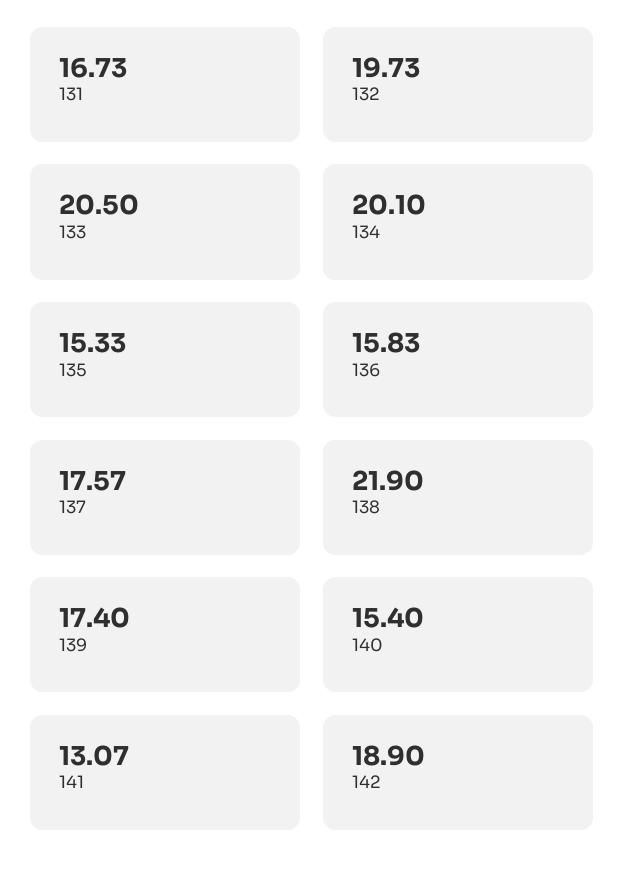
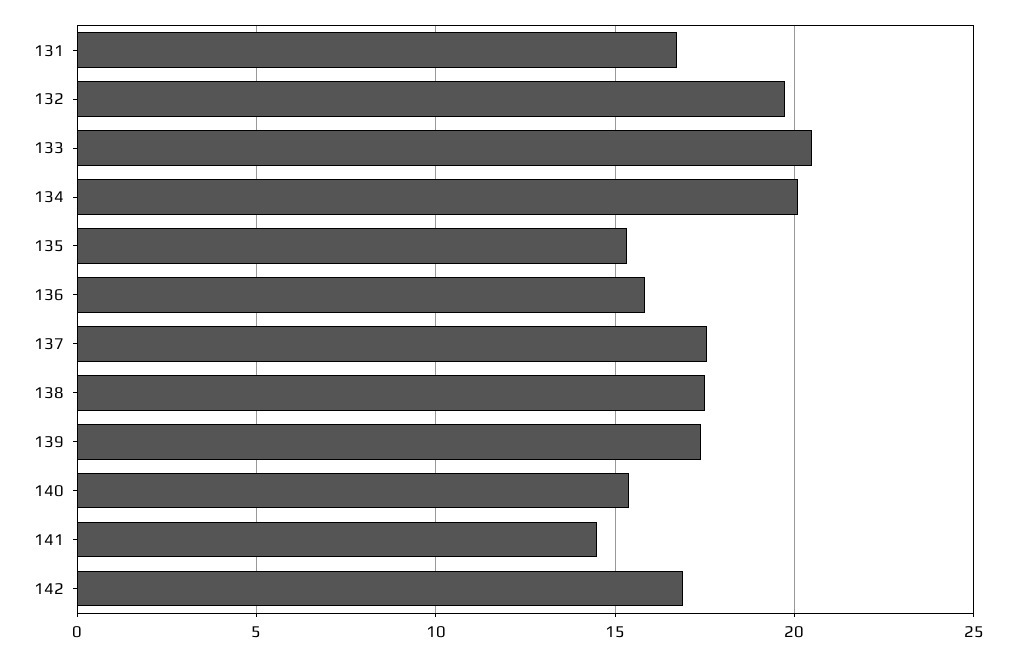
138: 21.9 -> 17.5
141: 13.07 -> 14.5
142: 18.9 -> 17

